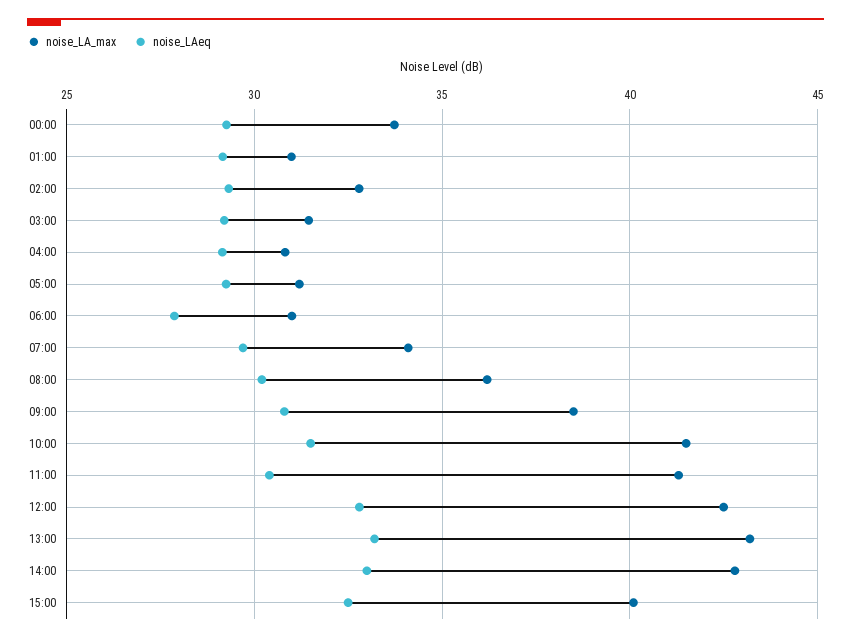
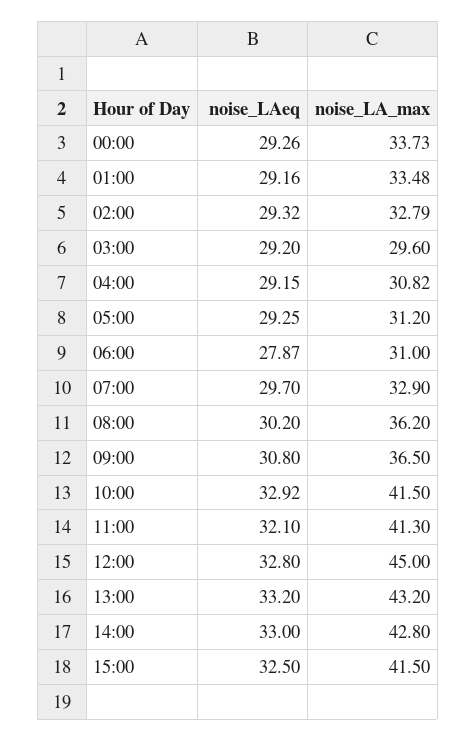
noise_LA_max, 01:00: 31 -> 33.48
noise_LA_max, 03:00: 31.5 -> 29.6
noise_LA_max, 07:00: 34 -> 32.9
noise_LA_max, 09:00: 38.5 -> 36.5
noise_LAeq, 10:00: 31.5 -> 32.92
noise_LAeq, 11:00: 30.5 -> 32.1
noise_LA_max, 12:00: 42.5 -> 45
noise_LA_max, 15:00: 40 -> 41.5

